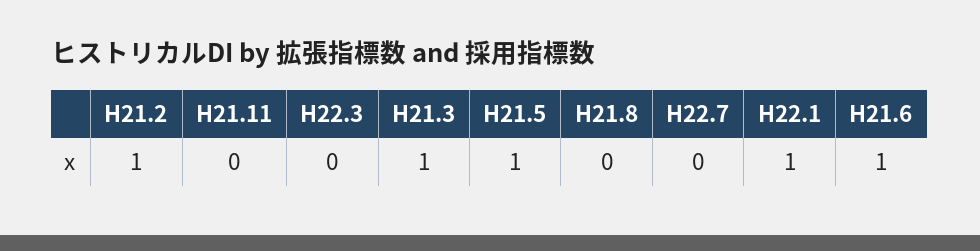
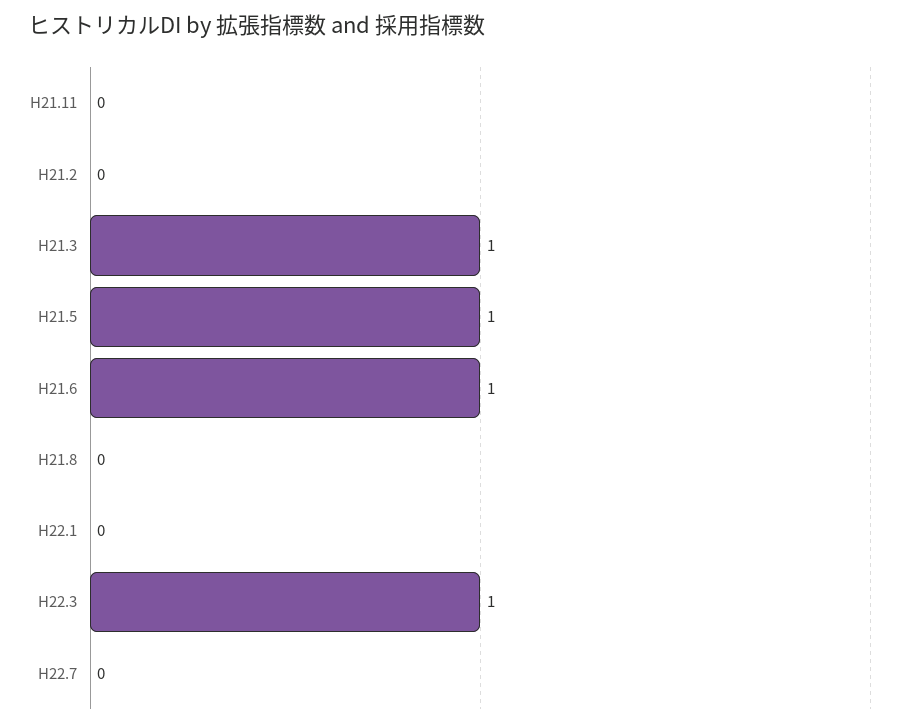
H21.2: 1 -> 0
H22.3: 0 -> 1
H22.1: 1 -> 0

